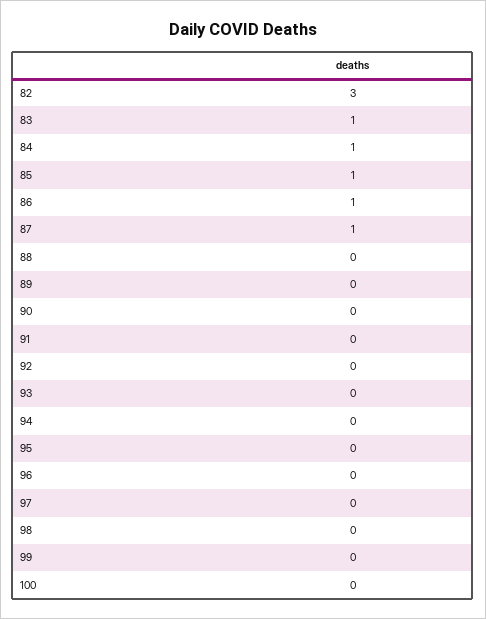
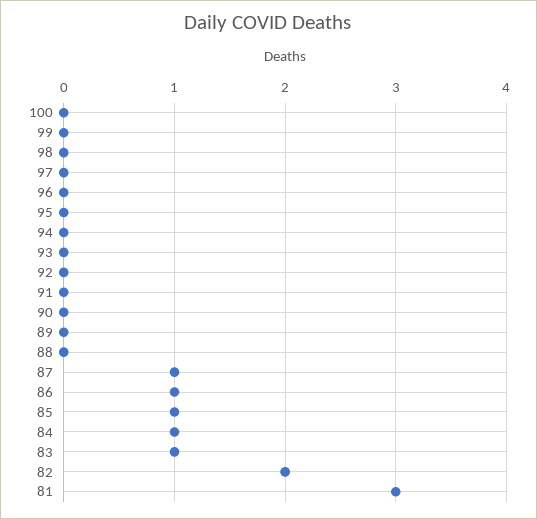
82: 3 -> 2
81: none -> 3

